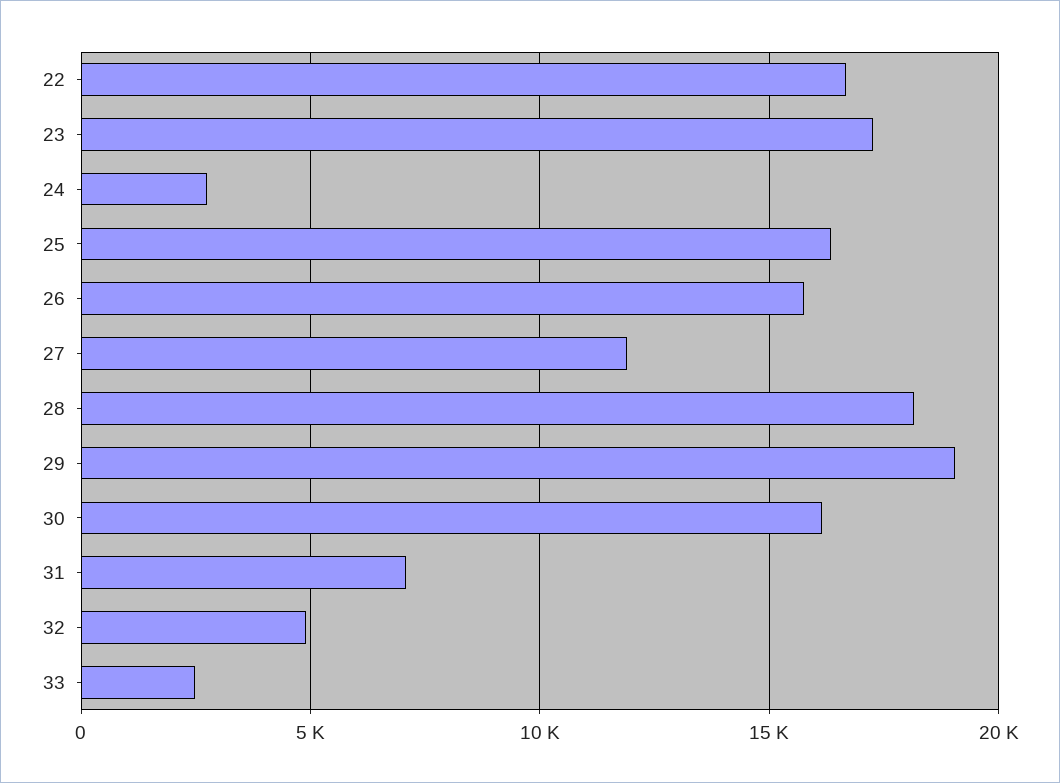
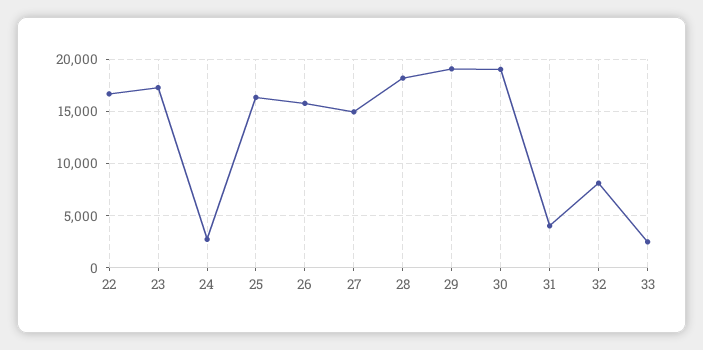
27: 12000 -> 15000
30: 16000 -> 19000
31: 7000 -> 4000
32: 5000 -> 8000

